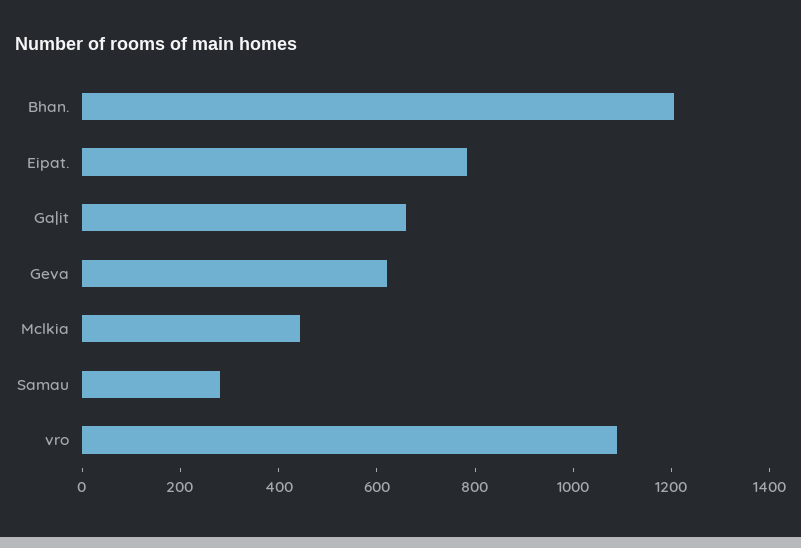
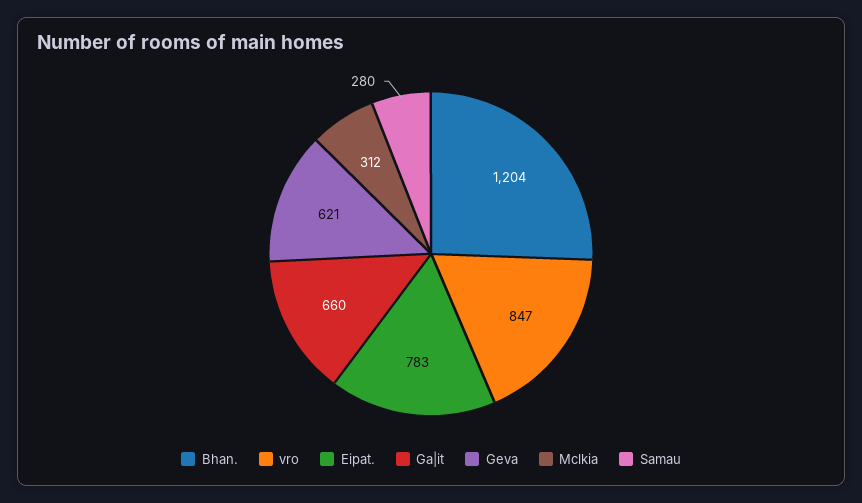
Mclkia: 450 -> 312
vro: 1100 -> 847

